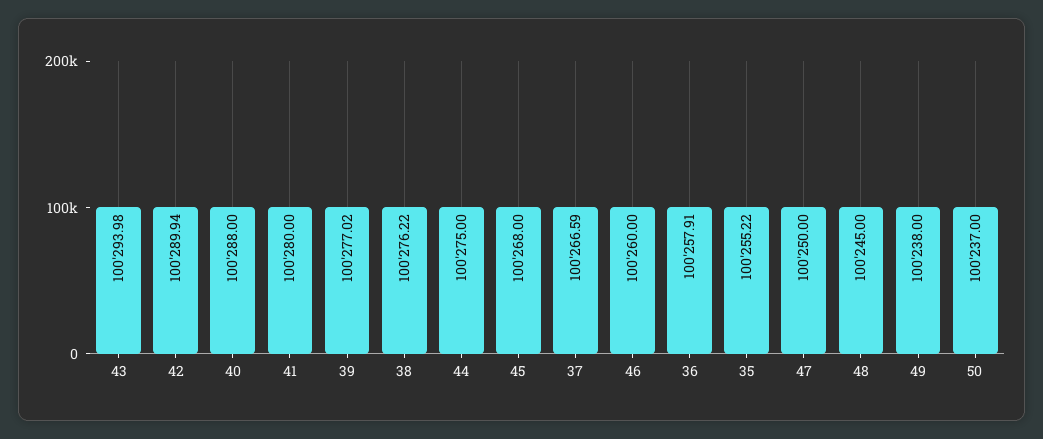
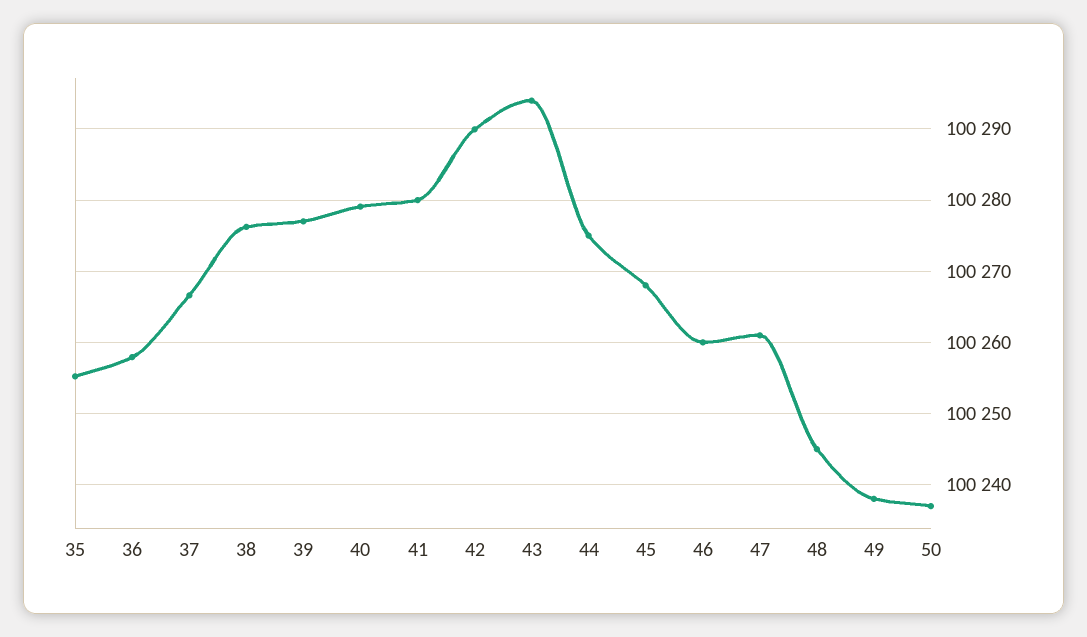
40: 100288 -> 100279
47: 100250 -> 100261

